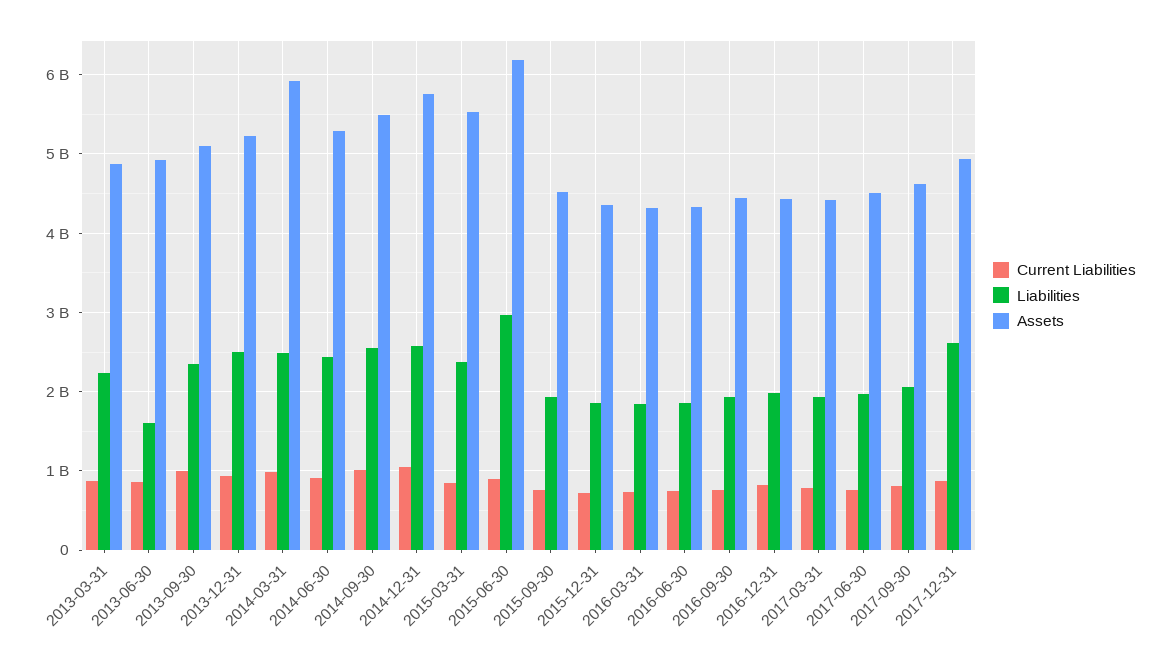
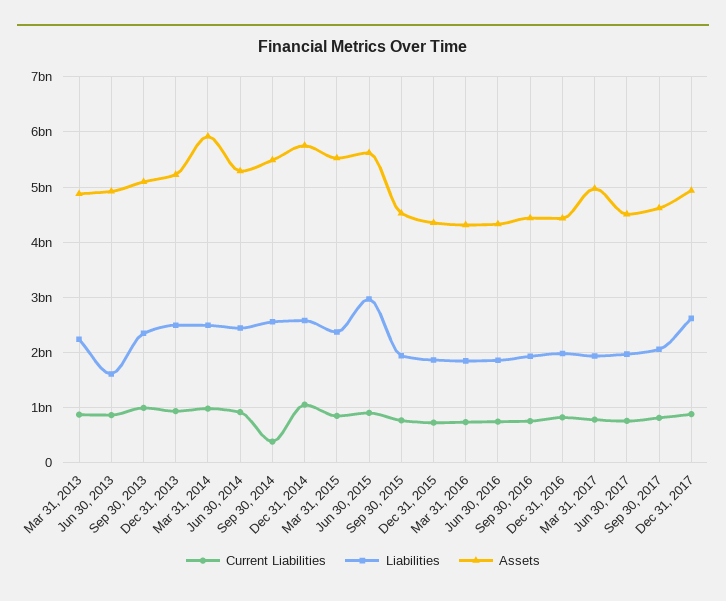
Current Liabilities, 2014-09-30: 1000000000 -> 400000000
Assets, 2015-06-30: 6200000000 -> 5600000000
Assets, 2017-03-31: 4400000000 -> 5000000000

